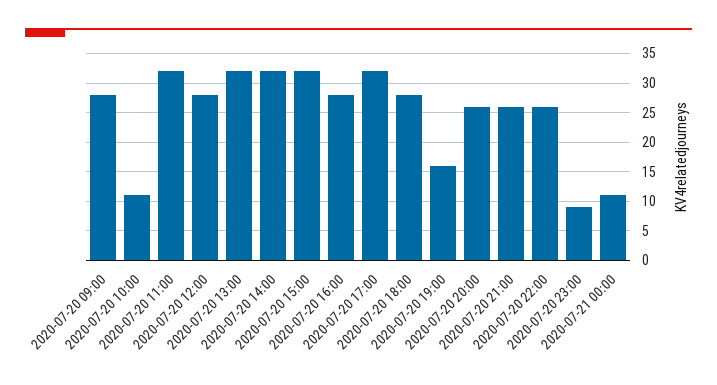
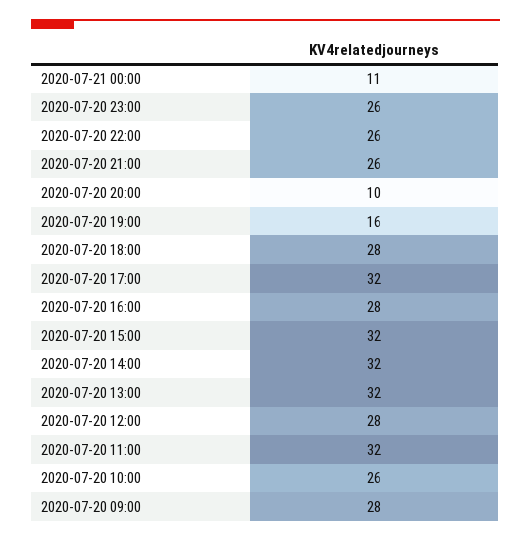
2020-07-20 10:00: 10 -> 26
2020-07-20 20:00: 25 -> 10
2020-07-20 23:00: 10 -> 26

